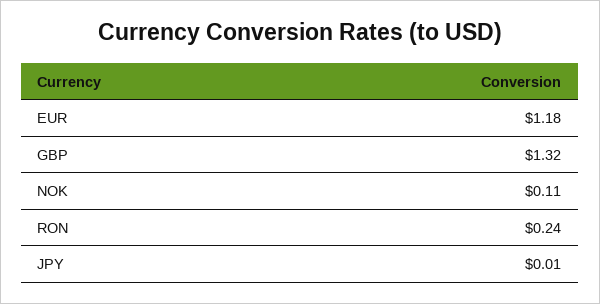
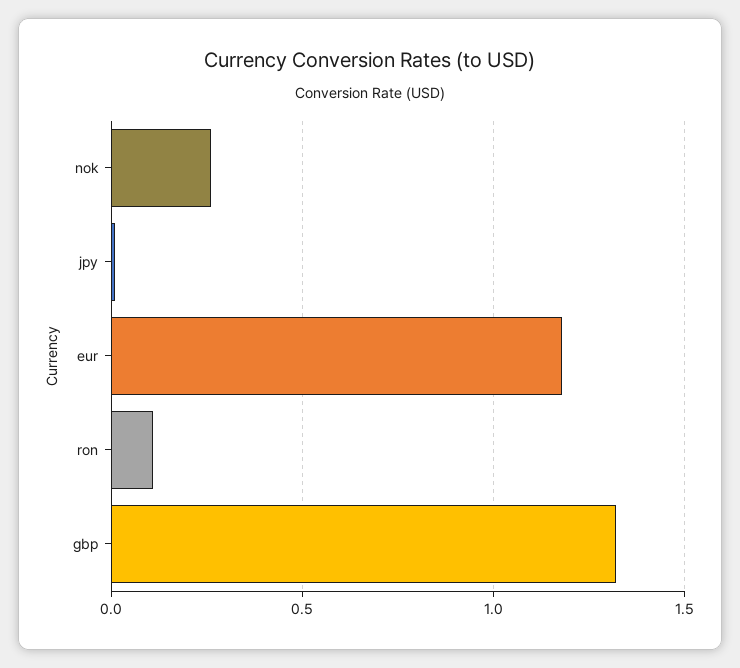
NOK: 0.11 -> 0.25
RON: 0.24 -> 0.1

